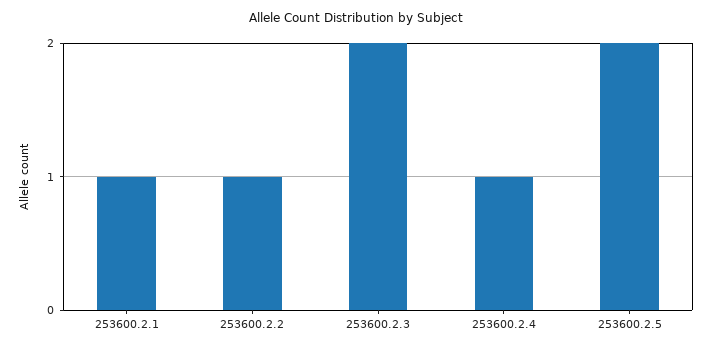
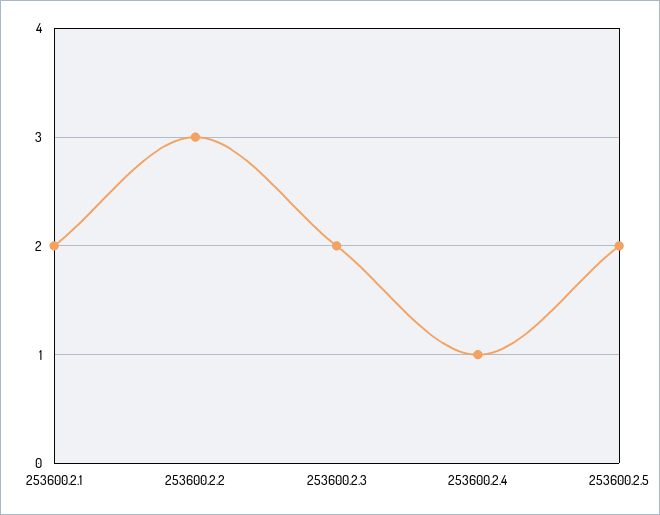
253600.2.1: 1 -> 2
253600.2.2: 1 -> 3

